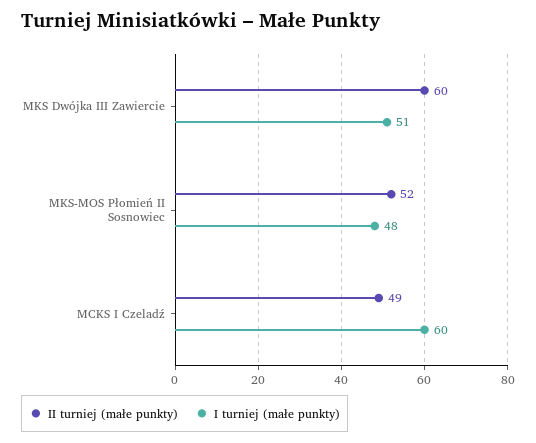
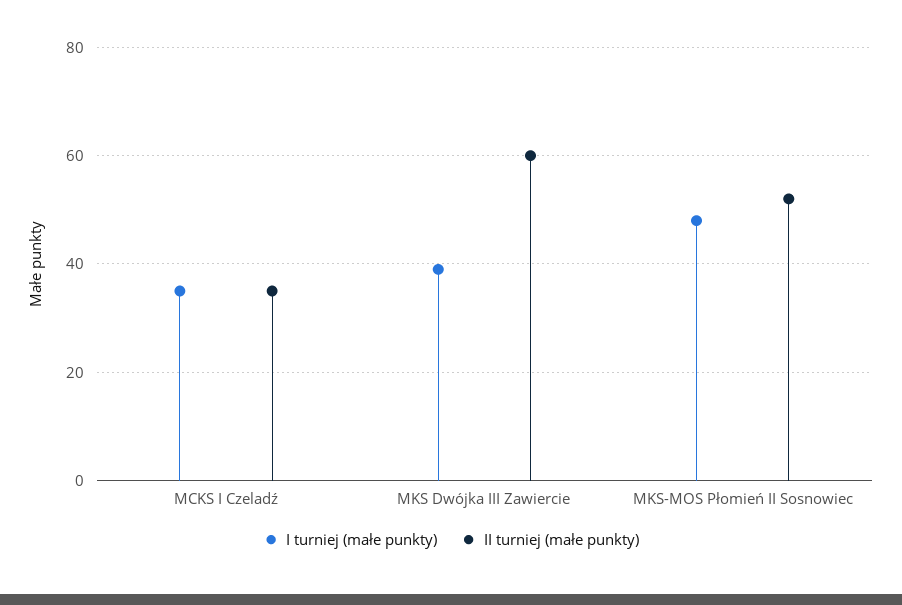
I turniej (małe punkty), MKS Dwójka III Zawiercie: 51 -> 40
II turniej (małe punkty), MCKS I Czeladź: 49 -> 35
I turniej (małe punkty), MCKS I Czeladź: 60 -> 35

